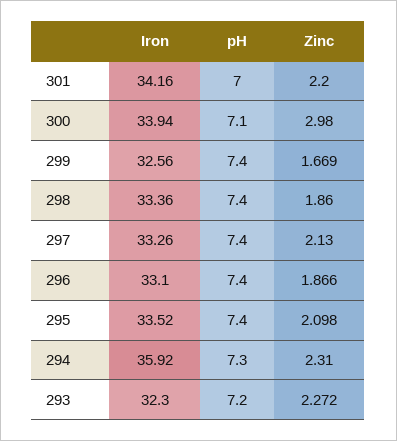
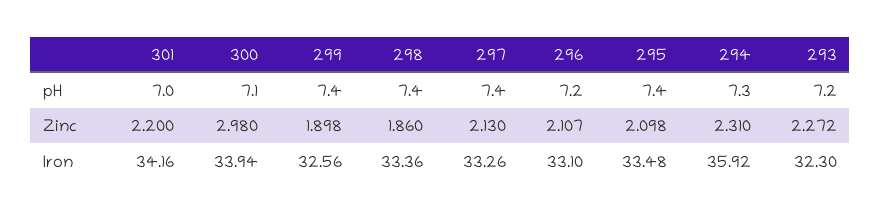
Zinc, 299: 1.669 -> 1.898
pH, 296: 7.4 -> 7.2
Zinc, 296: 1.866 -> 2.107
Iron, 295: 33.52 -> 33.48

